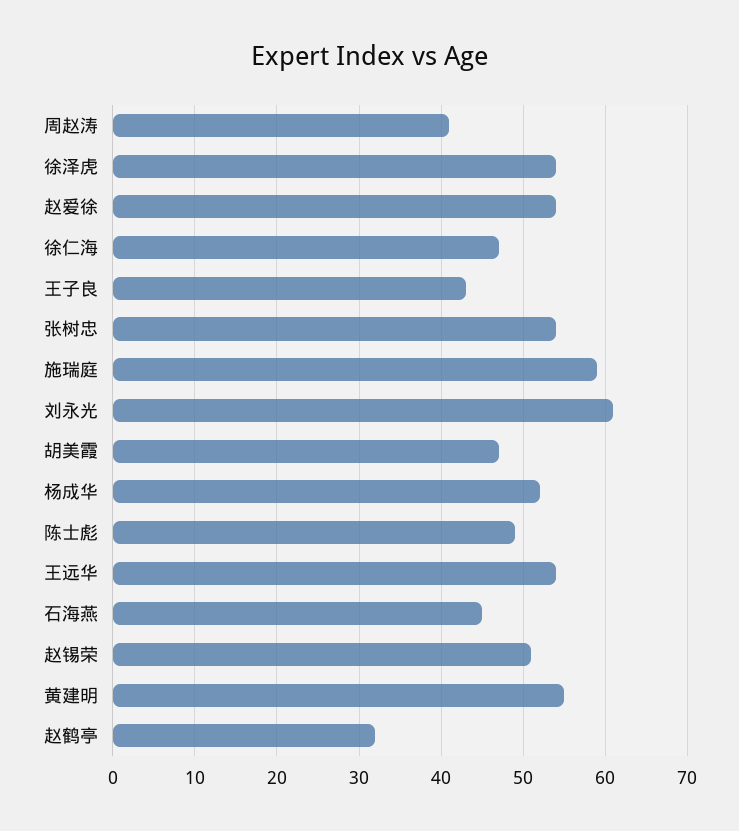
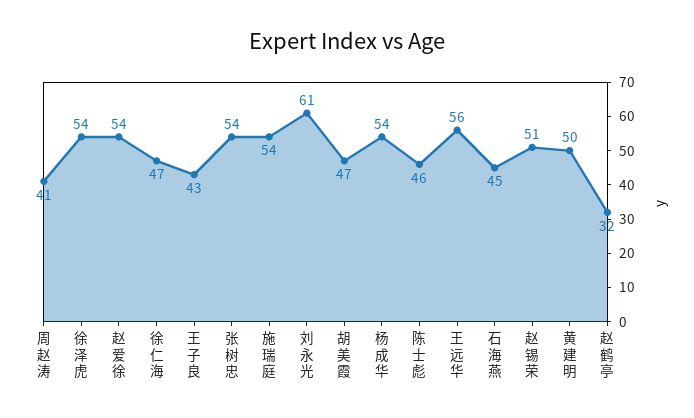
施瑞庭: 59 -> 54
杨成华: 52 -> 54
陈士彪: 49 -> 46
王远华: 54 -> 56
黄建明: 55 -> 50

